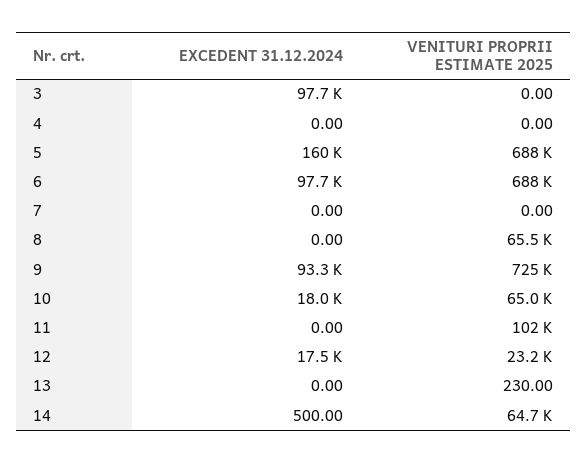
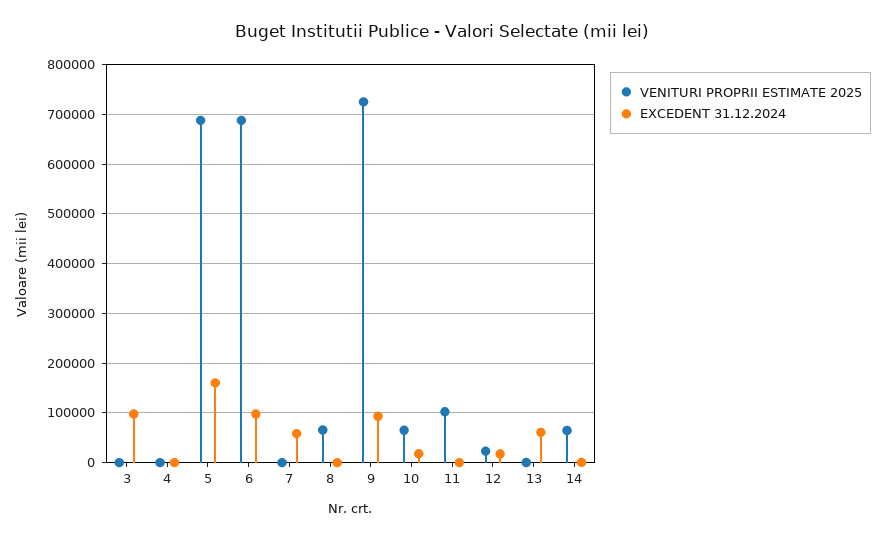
EXCEDENT 31.12.2024, 7: 0 -> 60000
EXCEDENT 31.12.2024, 13: 0 -> 60000

